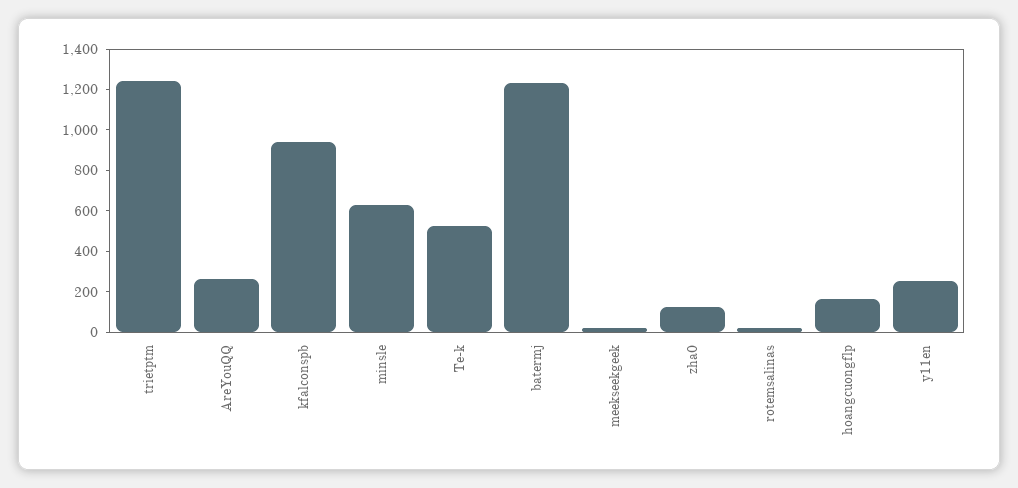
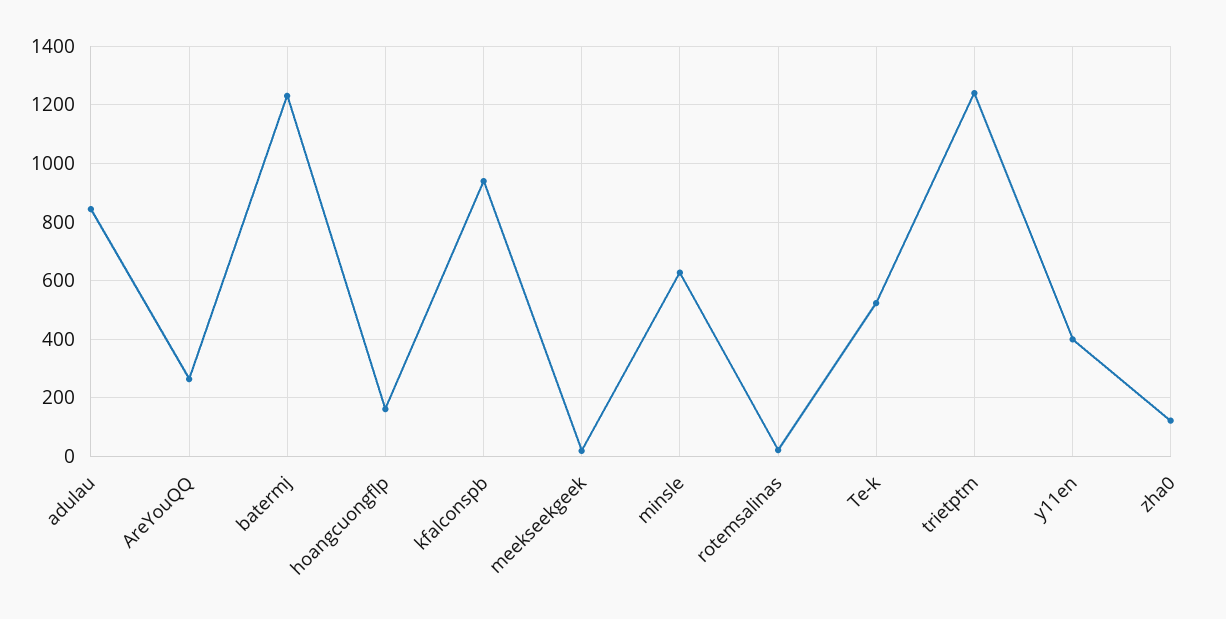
y11en: 250 -> 400
adulau: none -> 850

